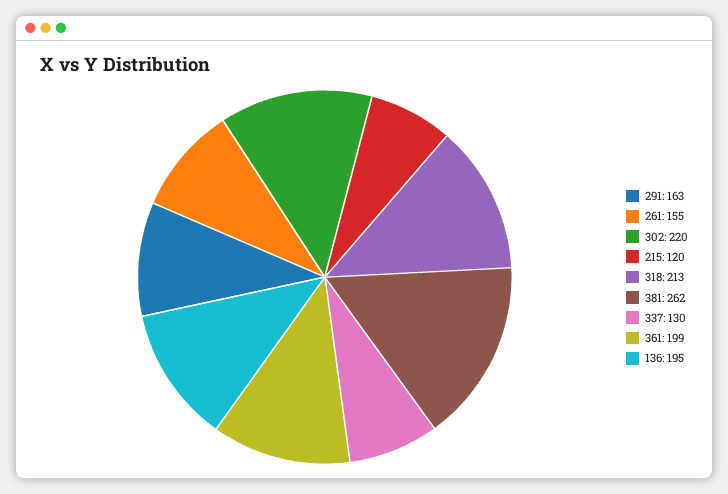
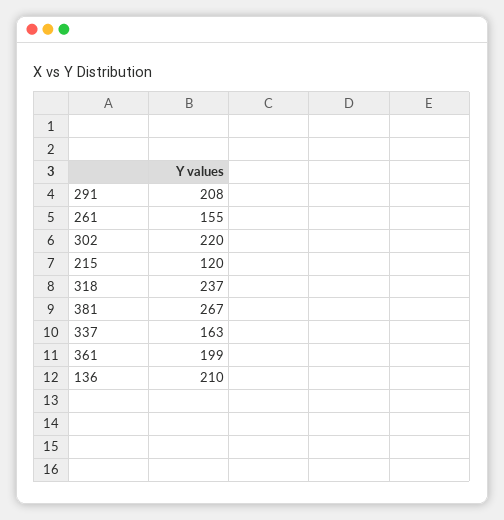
291: 163 -> 208
318: 213 -> 237
381: 262 -> 267
337: 130 -> 163
136: 195 -> 210

